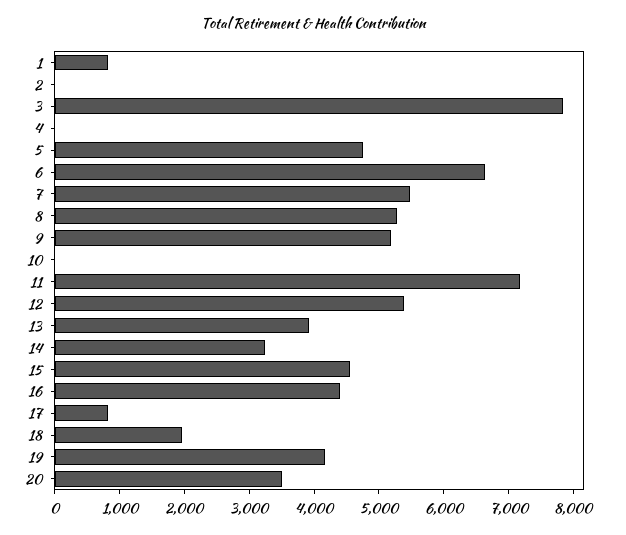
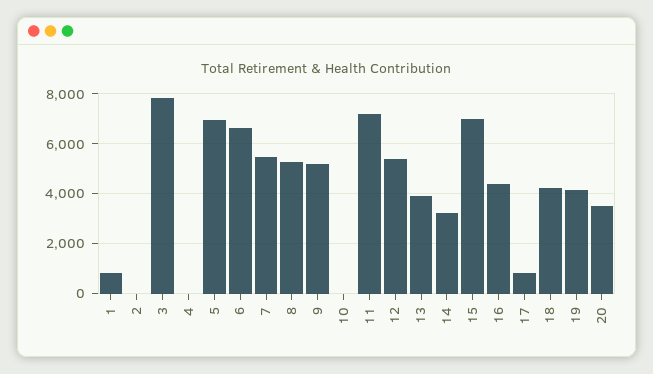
5: 4800 -> 7000
15: 4600 -> 7000
18: 2000 -> 4250

